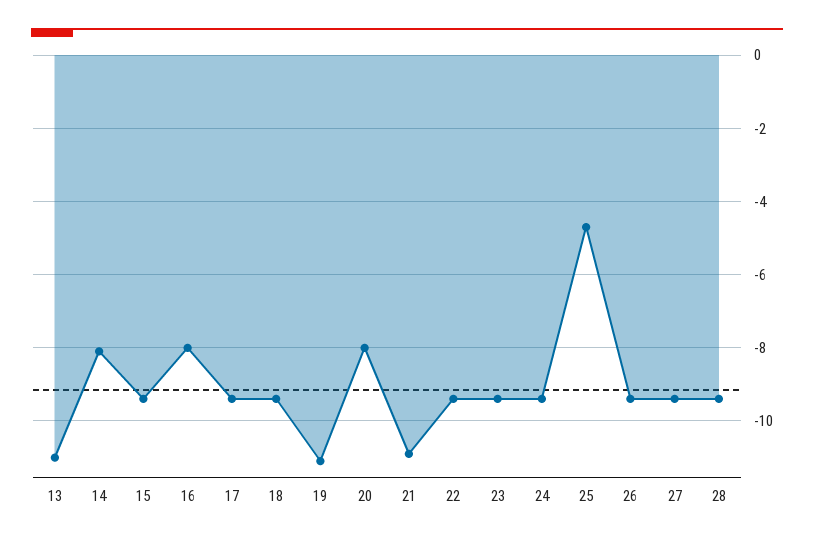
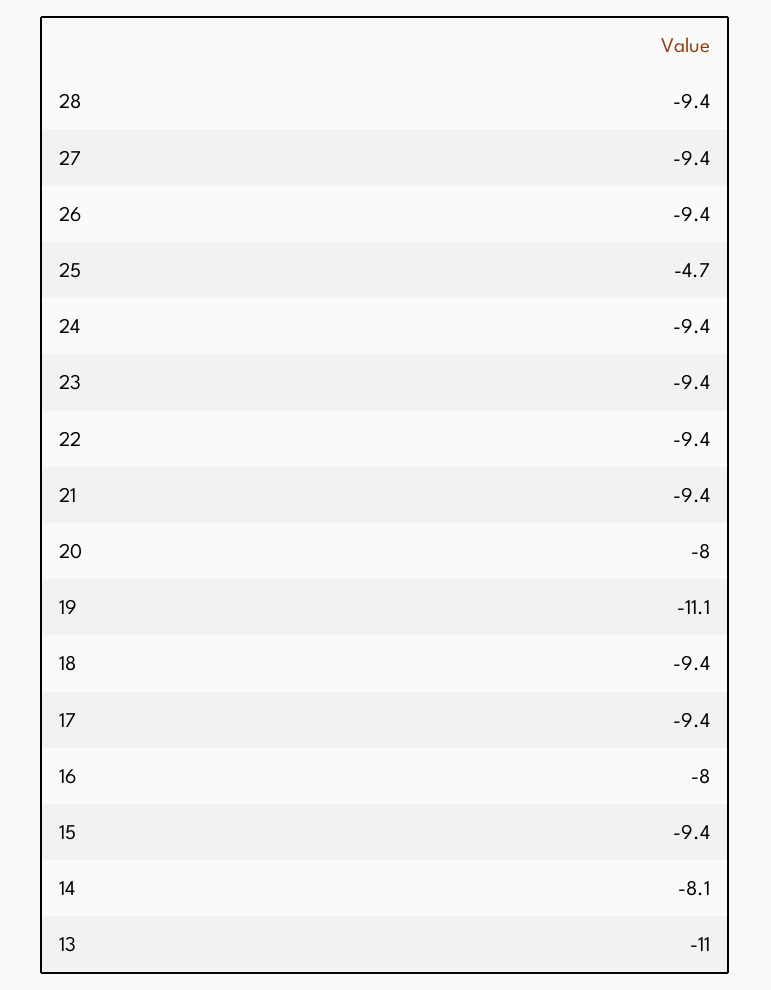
21: -11 -> -9.4

